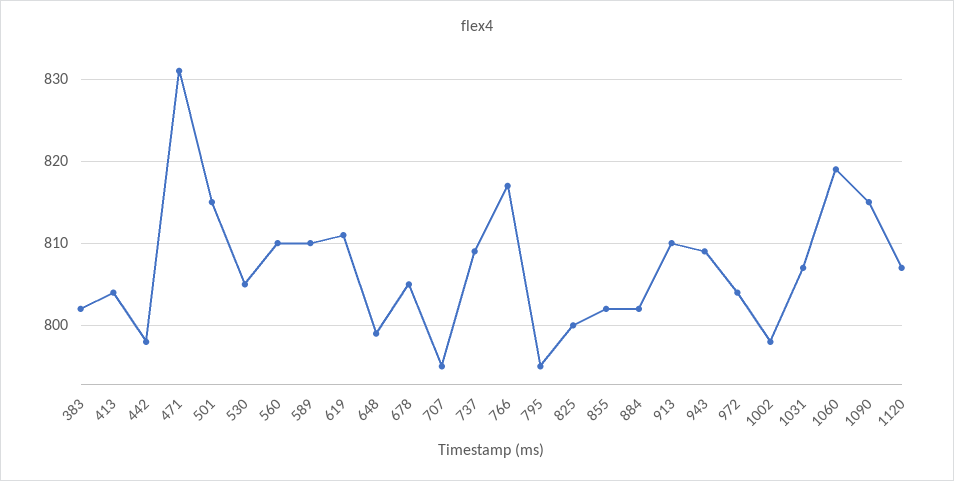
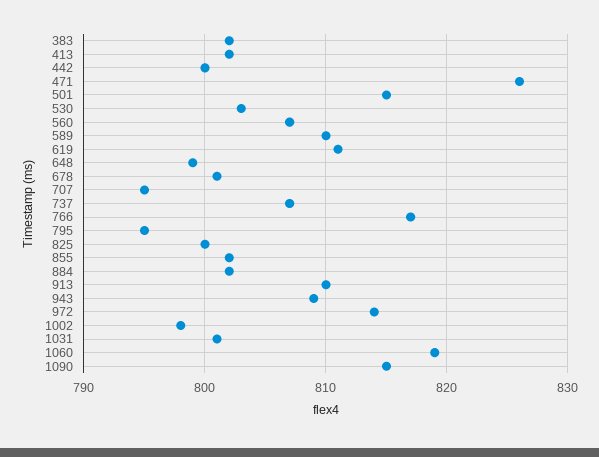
413: 804 -> 802
442: 798 -> 800
471: 831 -> 826
530: 805 -> 803
560: 810 -> 807
678: 805 -> 801
737: 809 -> 807
972: 804 -> 814
1031: 807 -> 801
1120: 807 -> none

